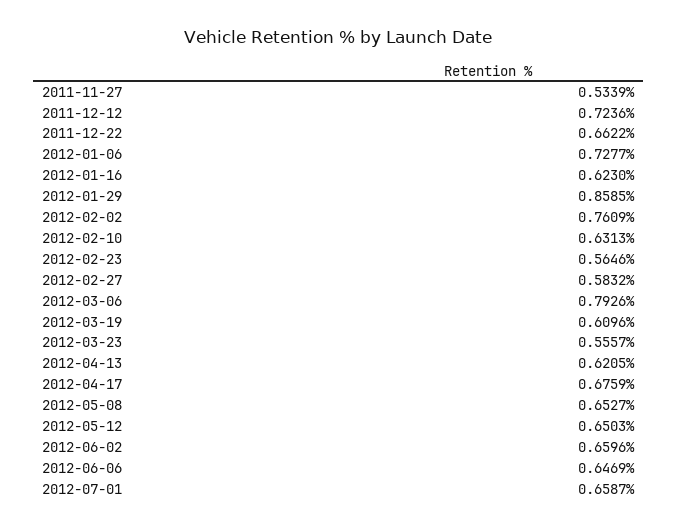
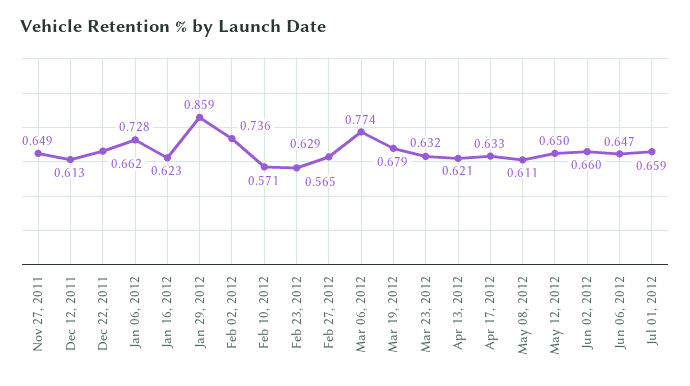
2011-11-27: 0.5339 -> 0.649
2011-12-12: 0.7236 -> 0.613
2012-02-02: 0.7609 -> 0.736
2012-02-10: 0.6313 -> 0.571
2012-02-27: 0.5832 -> 0.629
2012-03-06: 0.7926 -> 0.774
2012-03-19: 0.6096 -> 0.679
2012-03-23: 0.5557 -> 0.632
2012-04-17: 0.6759 -> 0.633
2012-05-08: 0.6527 -> 0.611

